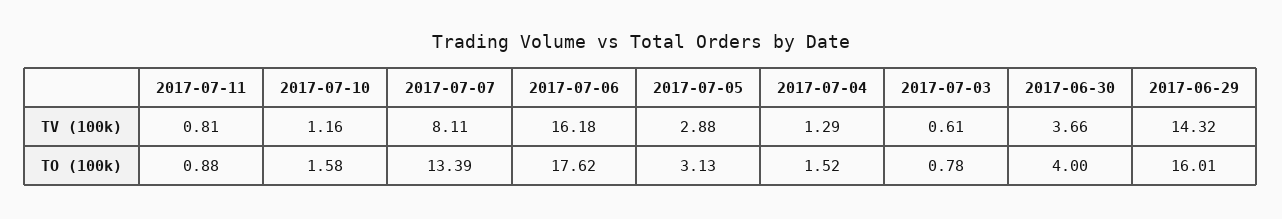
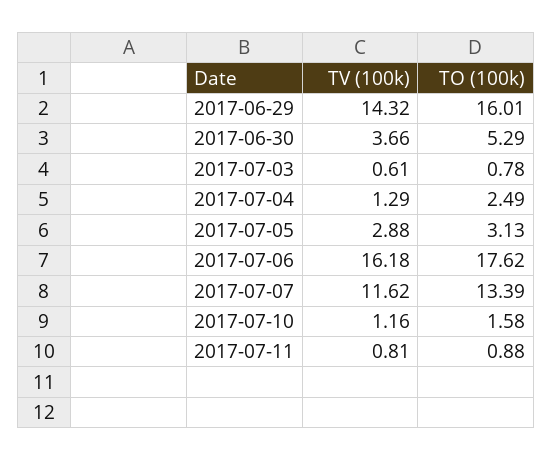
2017-07-07, TV (100k): 8.11 -> 11.62
2017-07-04, TO (100k): 1.52 -> 2.49
2017-06-30, TO (100k): 4 -> 5.29

